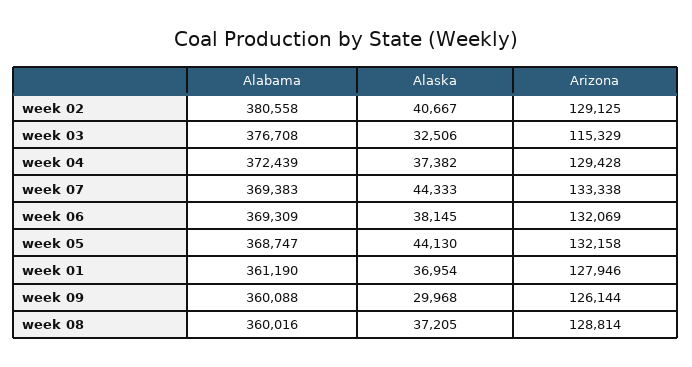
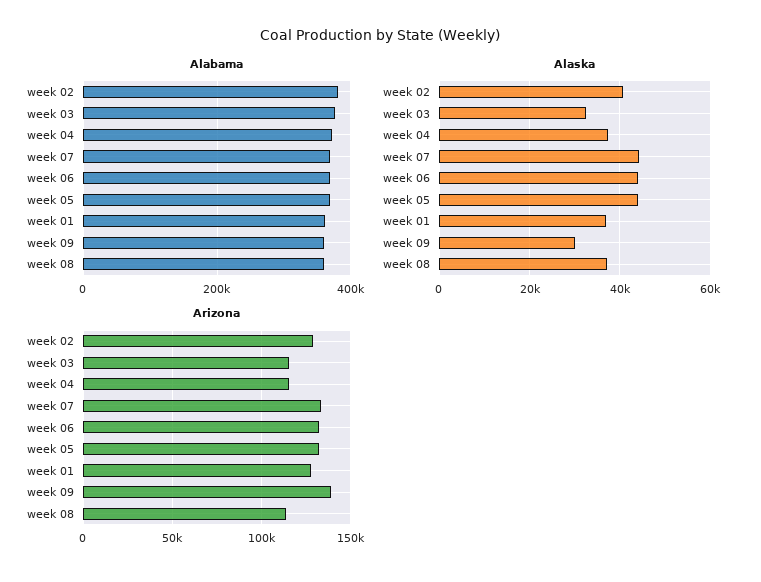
Arizona, week 04: 129428 -> 115000
Alaska, week 06: 38145 -> 44000
Arizona, week 09: 126144 -> 140000
Arizona, week 08: 128814 -> 115000

